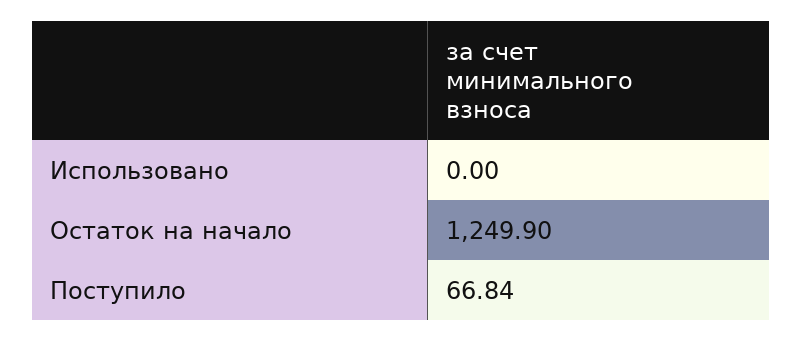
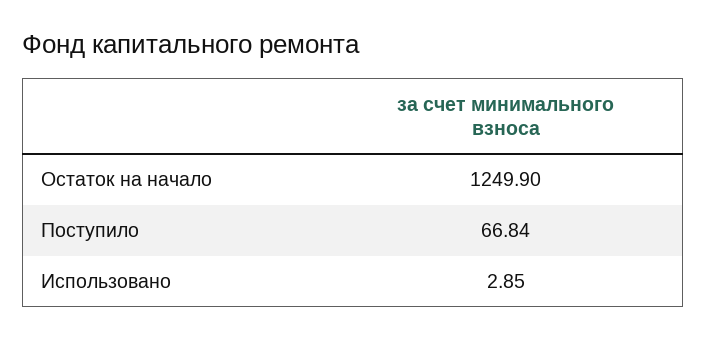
Использовано: 0 -> 2.85

